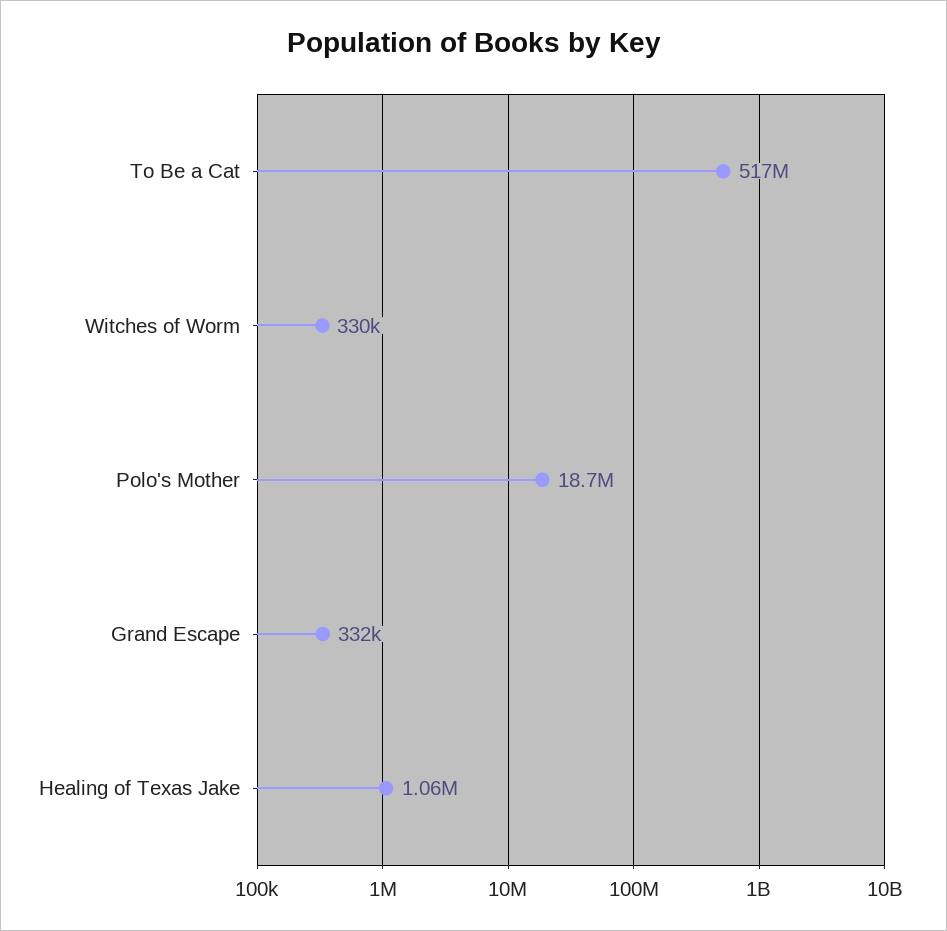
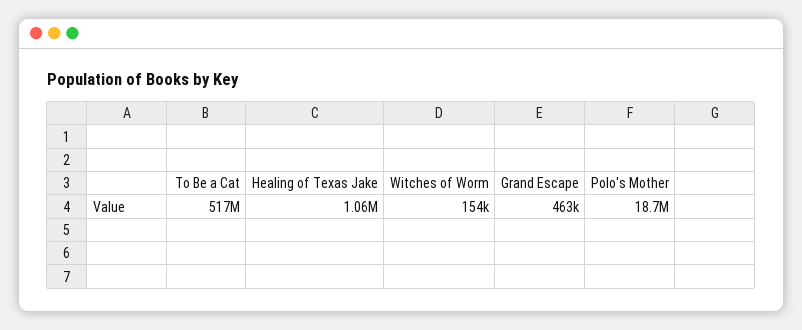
Witches of Worm: 330000 -> 154000
Grand Escape: 332000 -> 463000

